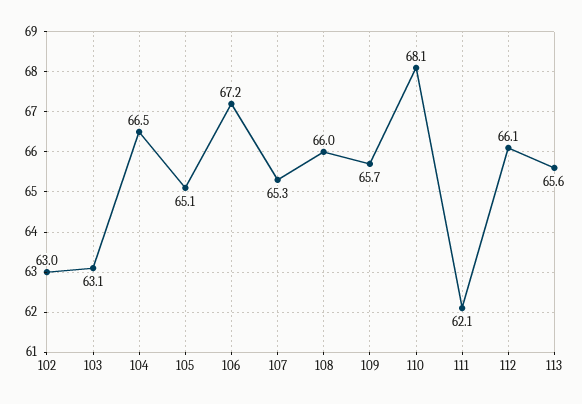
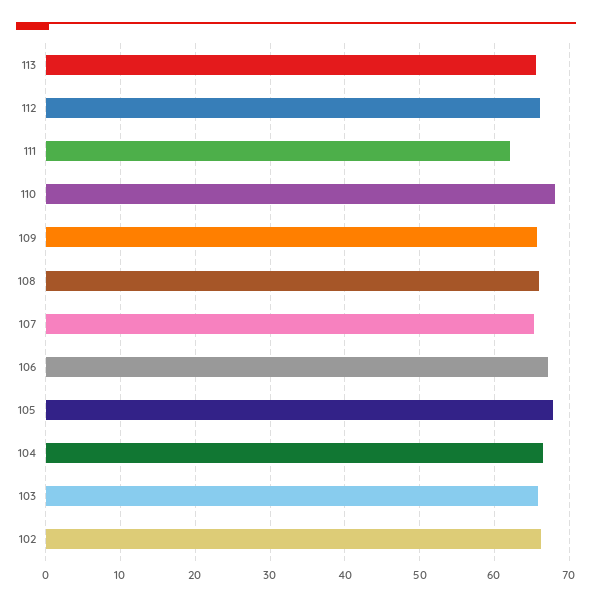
102: 63 -> 66
103: 63.1 -> 66
105: 65.1 -> 68

